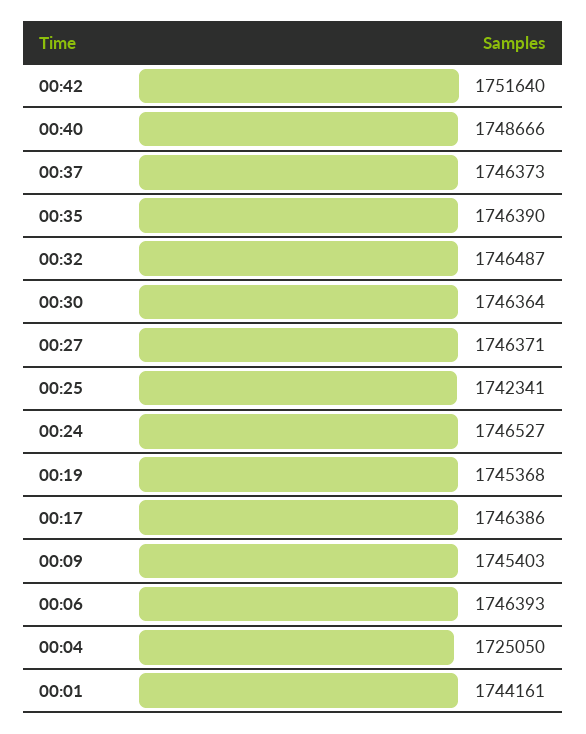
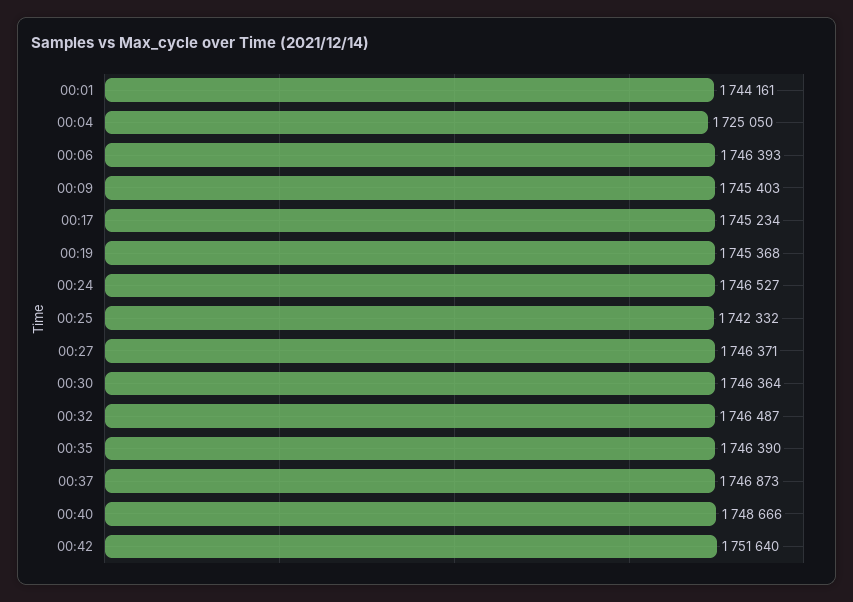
00:37: 1746373 -> 1746873
00:25: 1742341 -> 1742332
00:17: 1746386 -> 1745234

